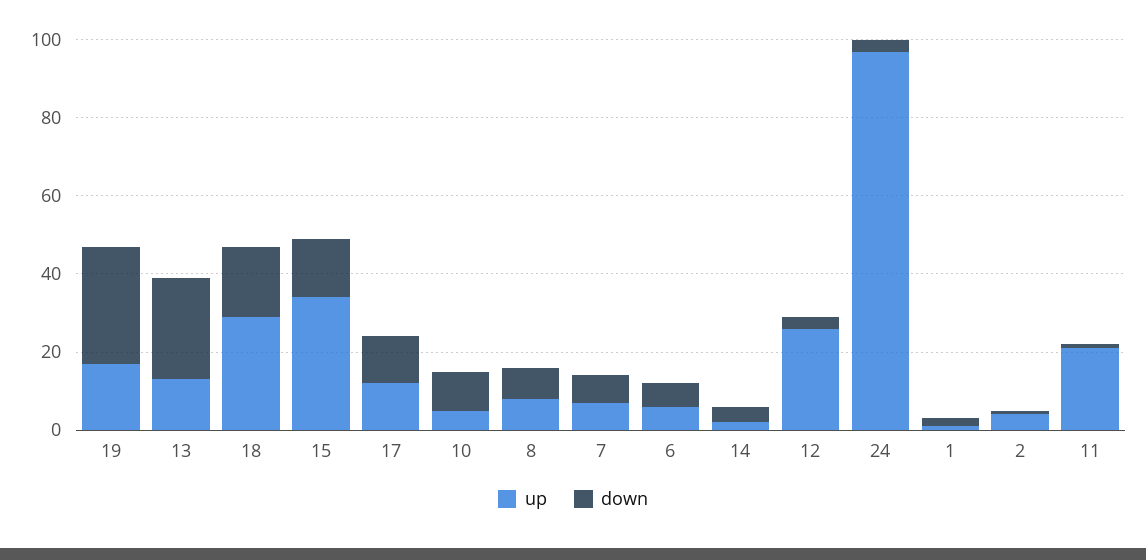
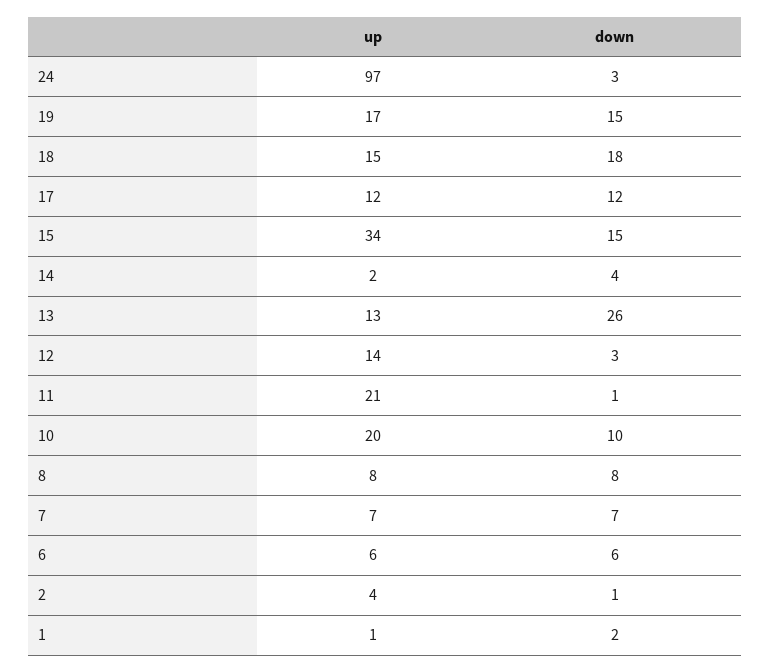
down, 19: 30 -> 15
up, 18: 30 -> 15
up, 10: 5 -> 20
up, 12: 25 -> 14

